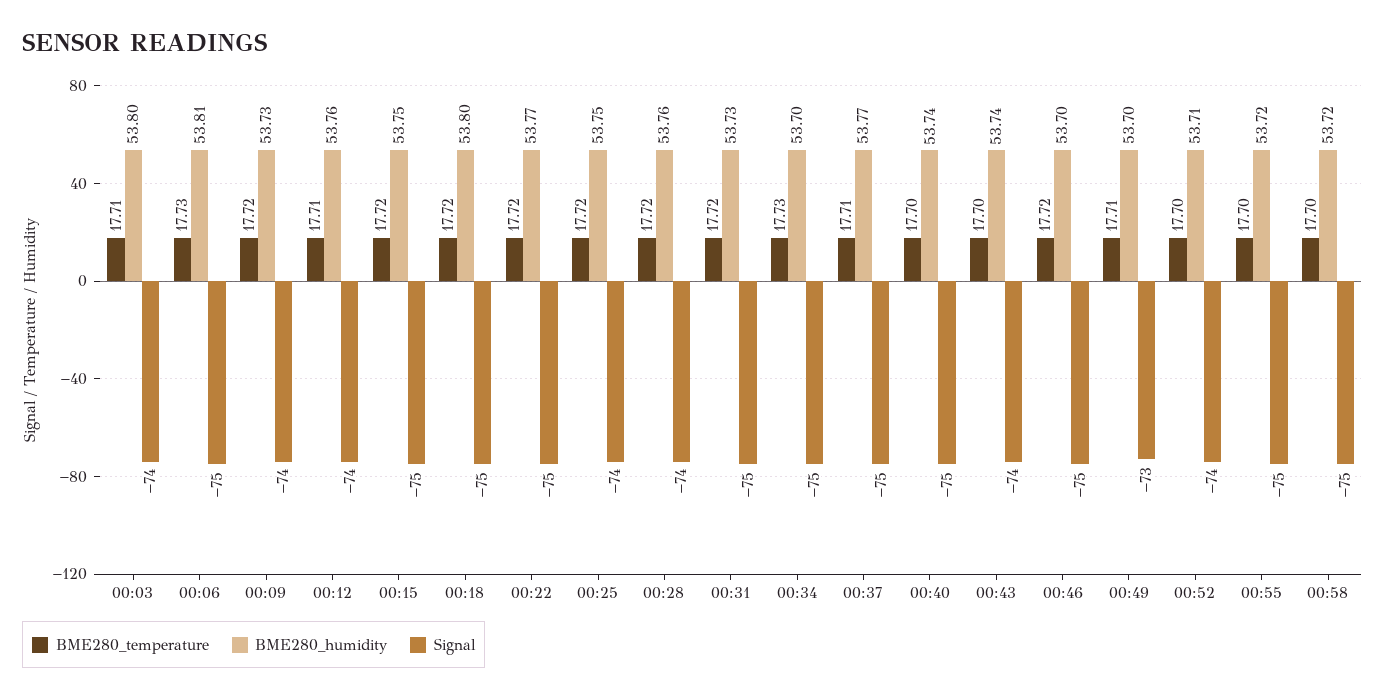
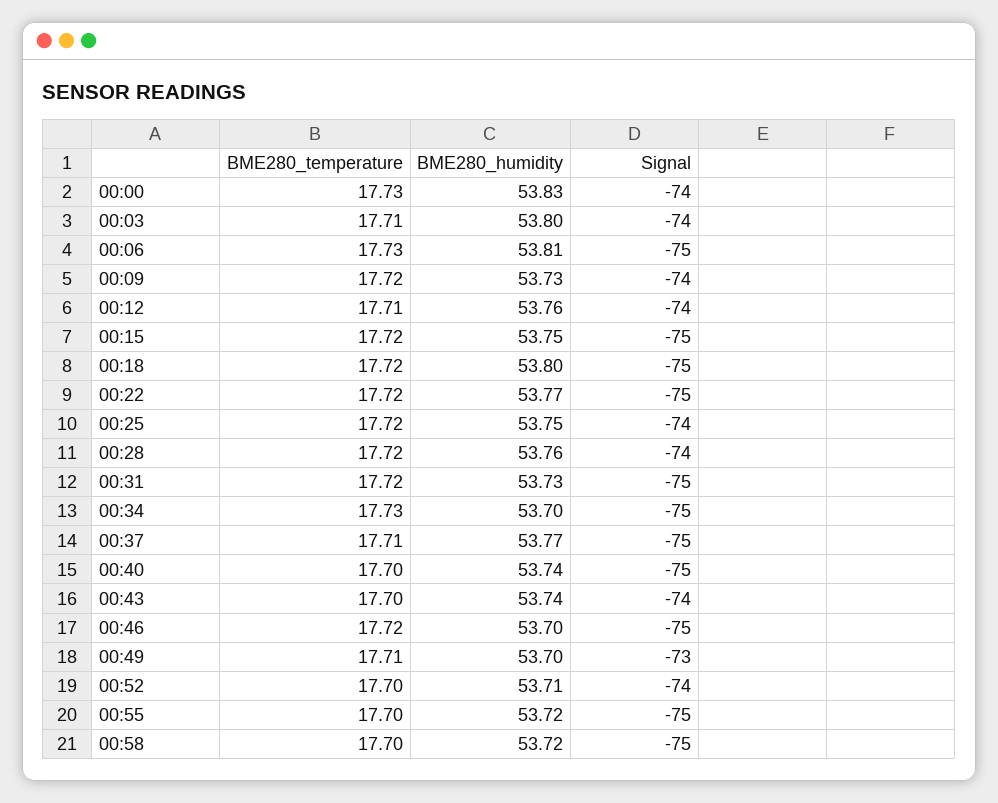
BME280_temperature, 00:00: none -> 17.73
BME280_humidity, 00:00: none -> 53.83
Signal, 00:00: none -> -74

